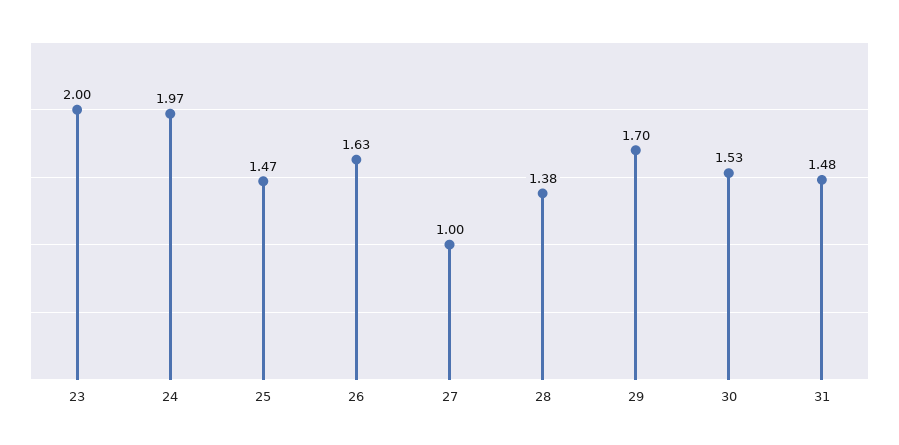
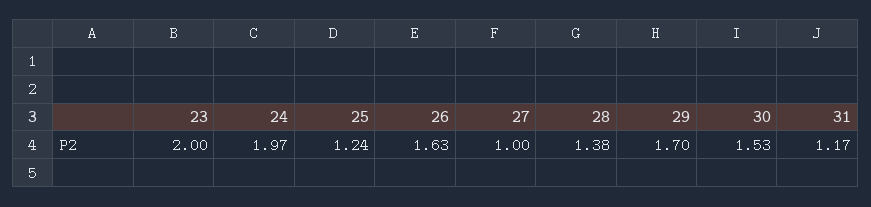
25: 1.47 -> 1.24
31: 1.48 -> 1.17

